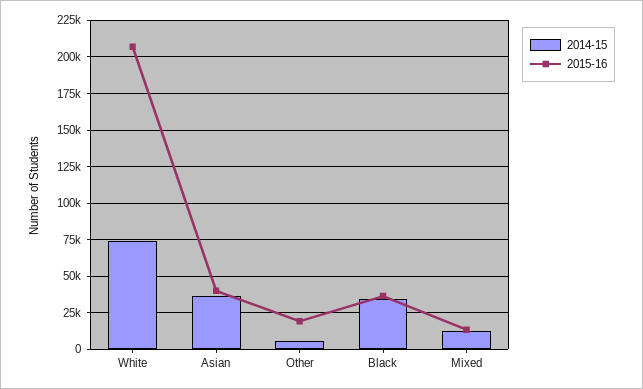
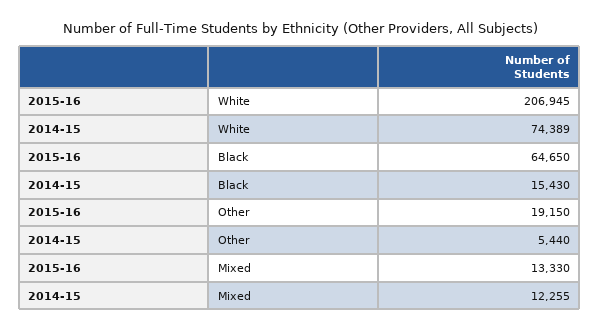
2014-15, Asian: 35000 -> none
2015-16, Asian: 40000 -> none
2014-15, Black: 35000 -> 15430
2015-16, Black: 35000 -> 64650

